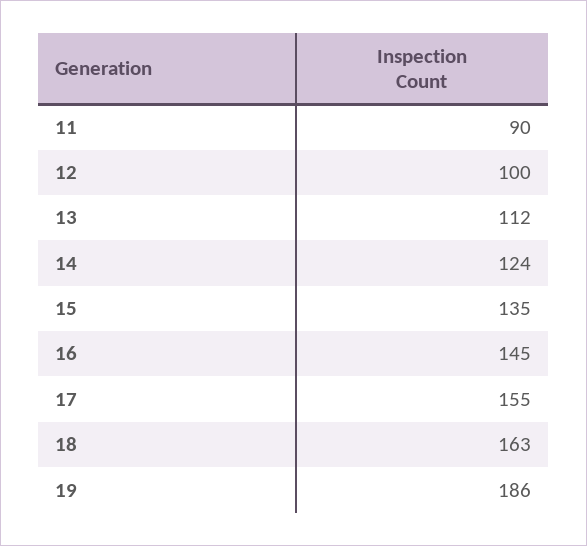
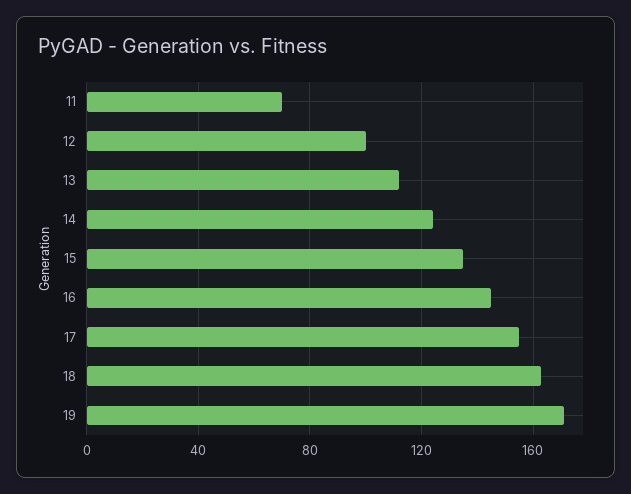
11: 90 -> 70
19: 186 -> 170

